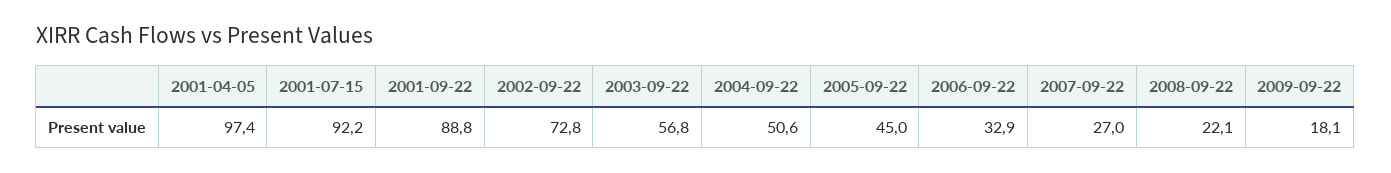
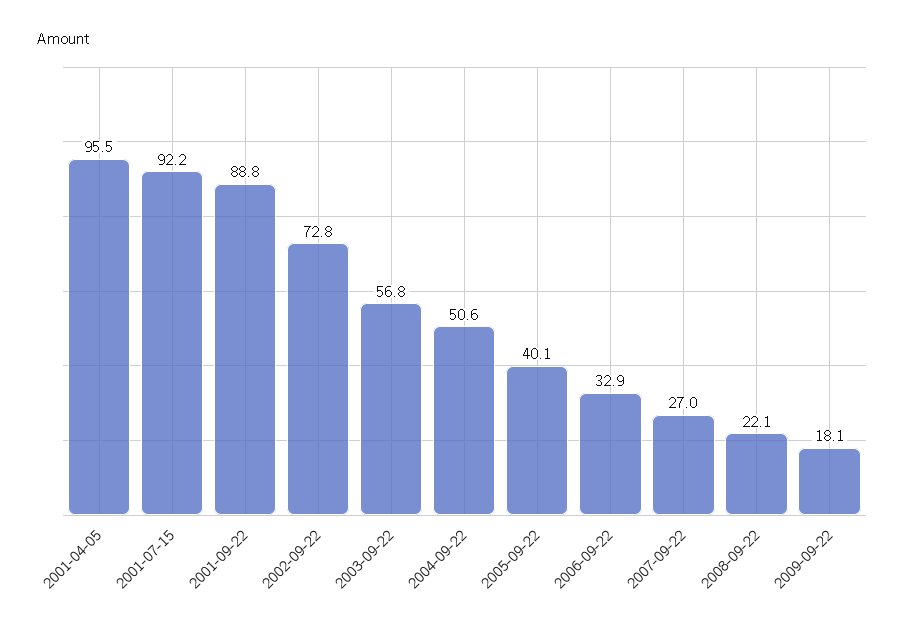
2001-04-05: 97.4 -> 95.5
2005-09-22: 45 -> 40.1

